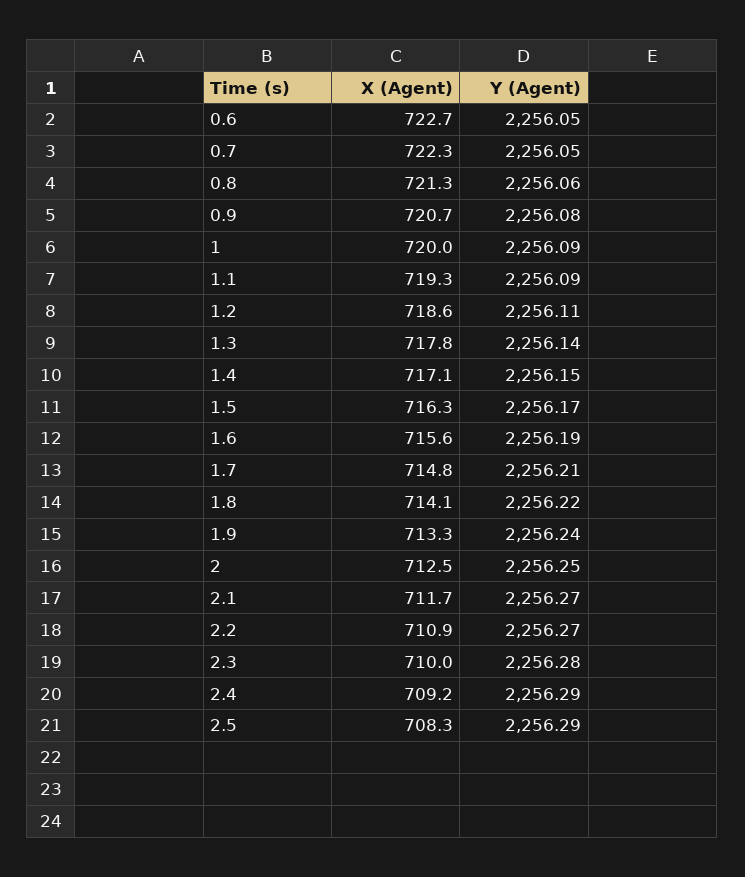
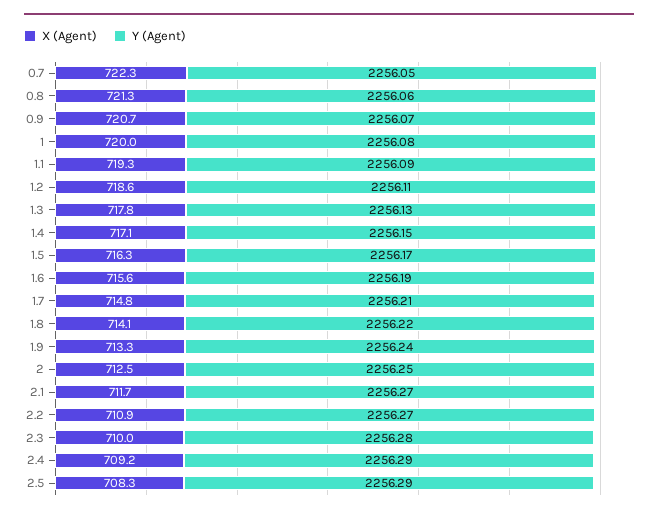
X (Agent), 0.6: 722.7 -> none
Y (Agent), 0.6: 2256.05 -> none
Y (Agent), 0.9: 2256.08 -> 2256.07
Y (Agent), 1: 2256.09 -> 2256.08
Y (Agent), 1.3: 2256.14 -> 2256.13

